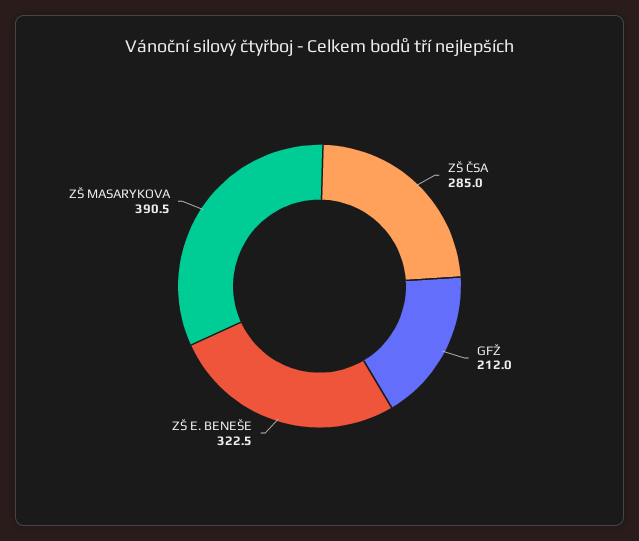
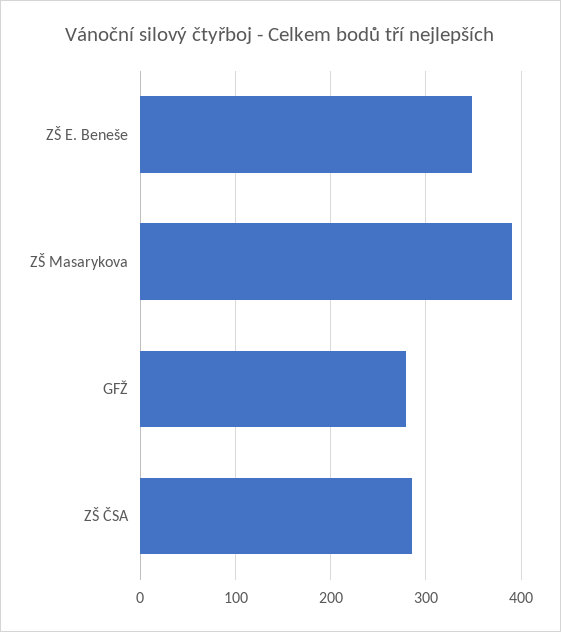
GFŽ: 212 -> 280
ZŠ E. BENEŠE: 322.5 -> 350

